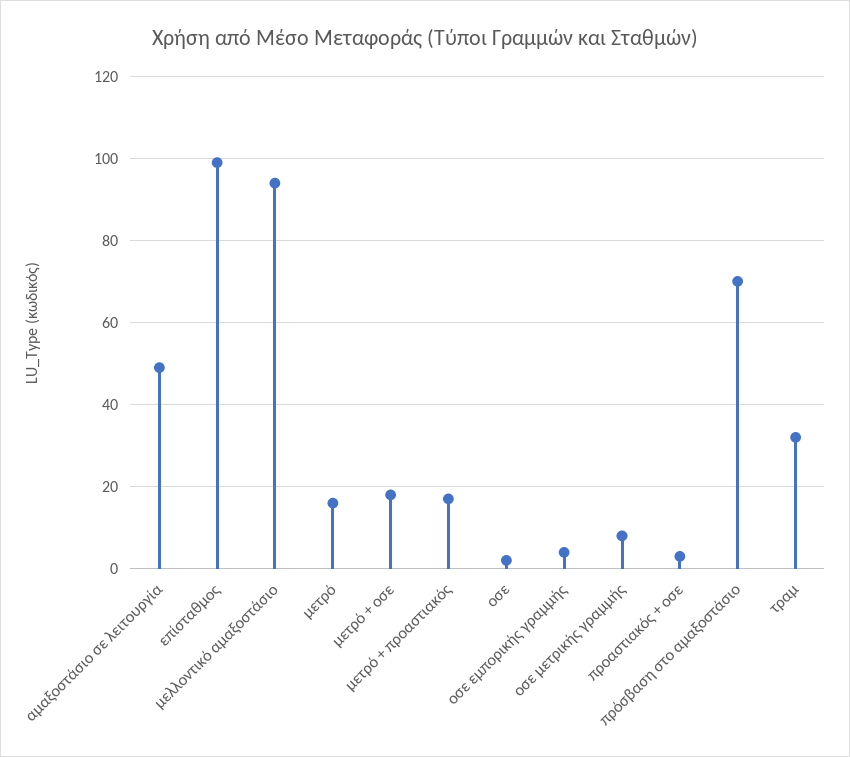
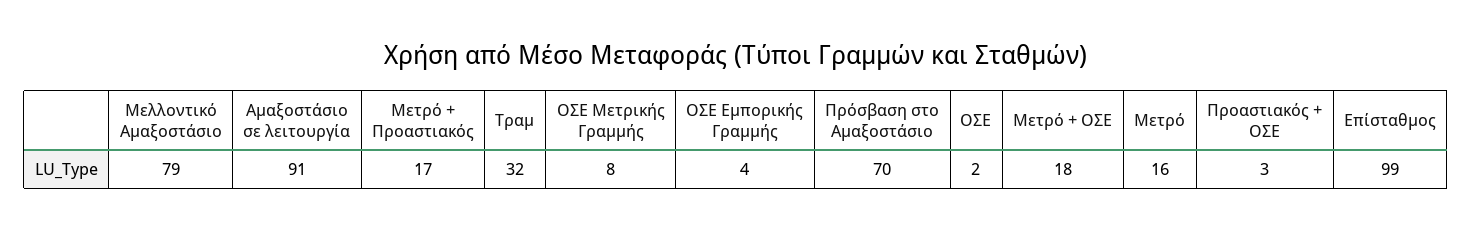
αμαξοστάσιο σε λειτουργία: 50 -> 91
μελλοντικό αμαξοστάσιο: 95 -> 79

